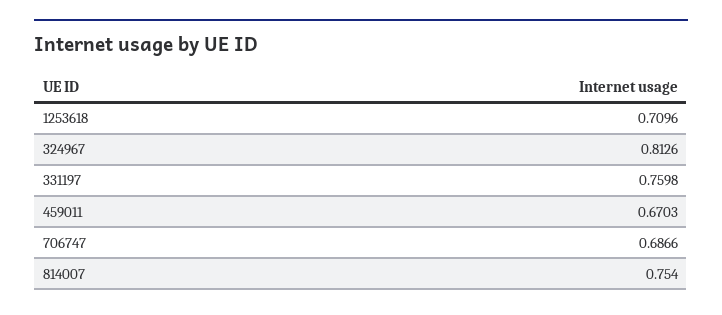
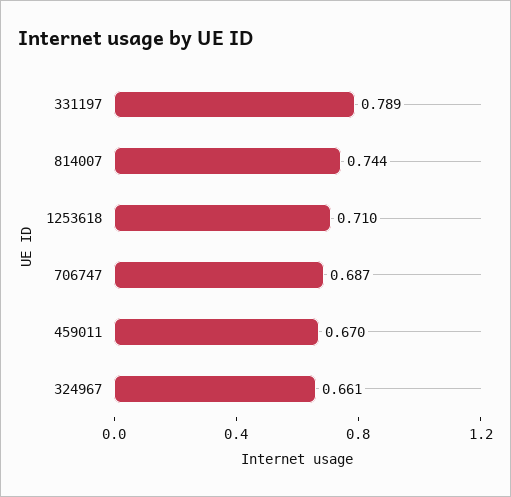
324967: 0.8126 -> 0.661
331197: 0.7598 -> 0.789
814007: 0.754 -> 0.744

